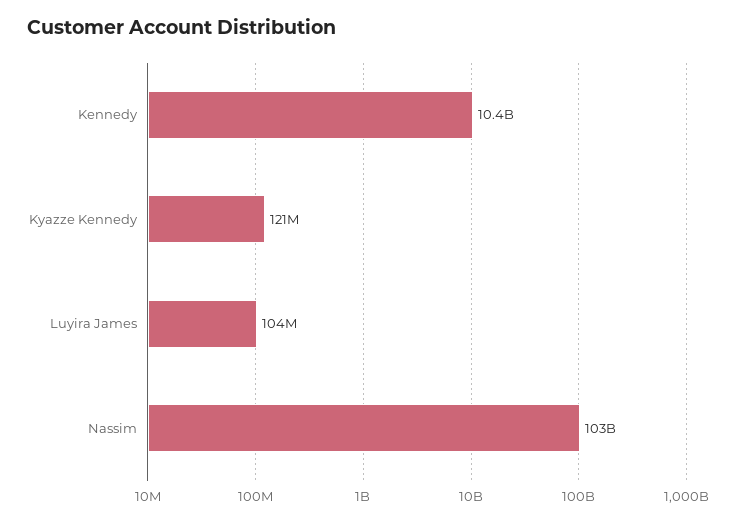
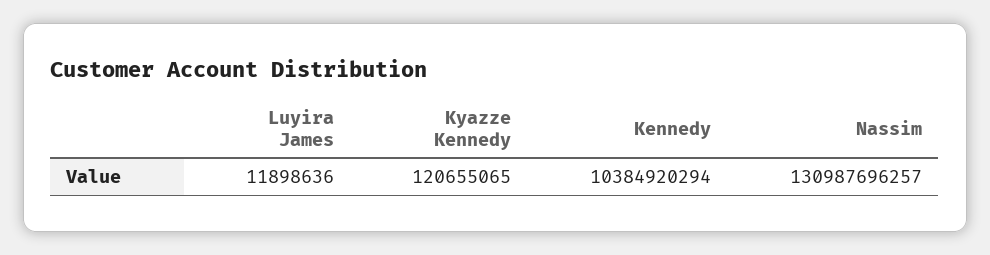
Luyira James: 104000000 -> 11898636
Nassim: 103000000000 -> 130987696257

